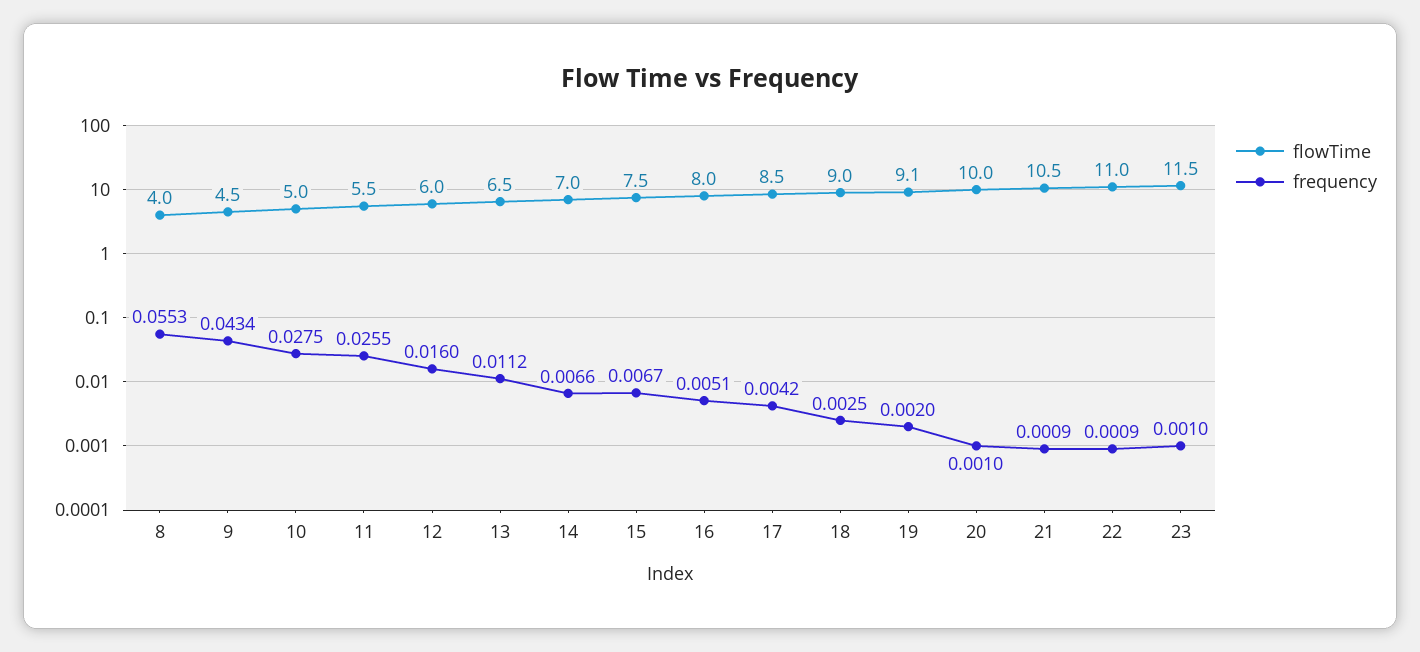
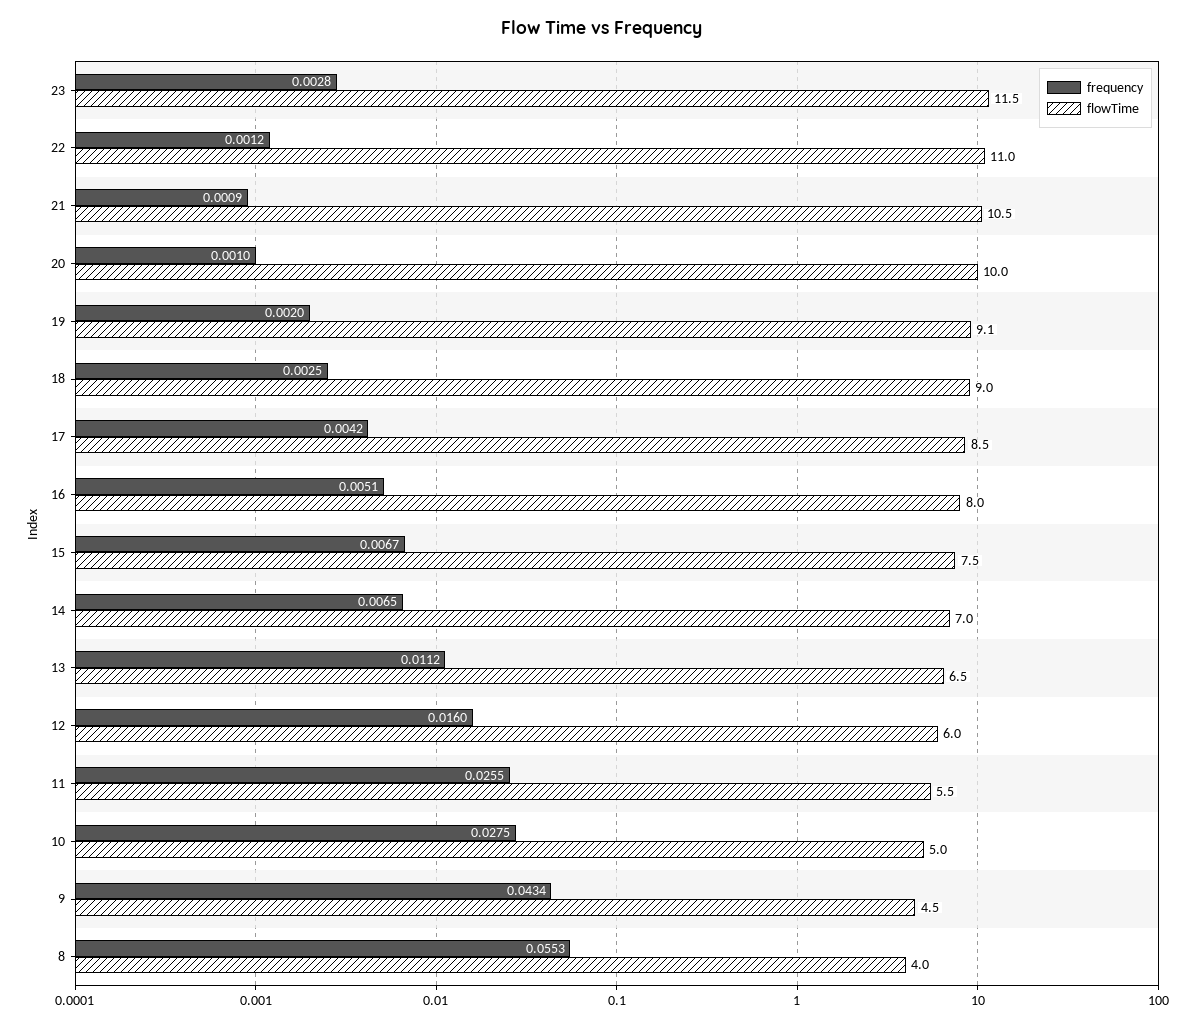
frequency, 14: 0.0066 -> 0.0065
frequency, 22: 0.0009 -> 0.0012
frequency, 23: 0.001 -> 0.0028

